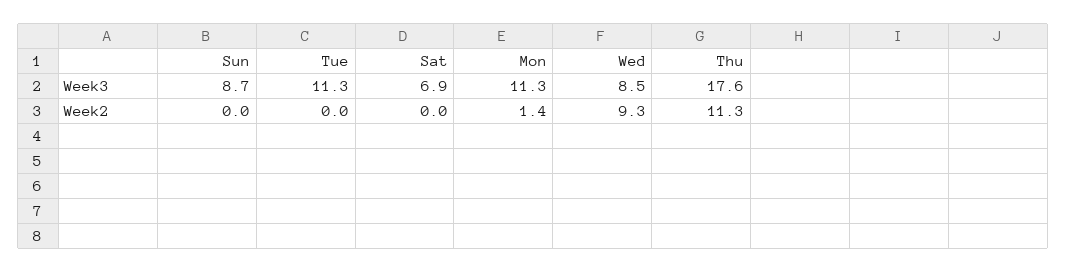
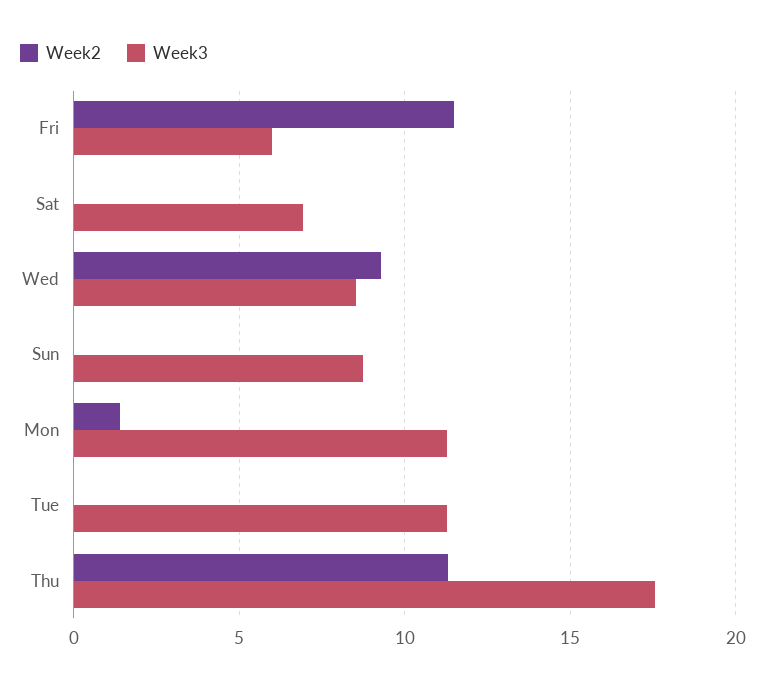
Week2, Fri: none -> 11.5
Week3, Fri: none -> 6

